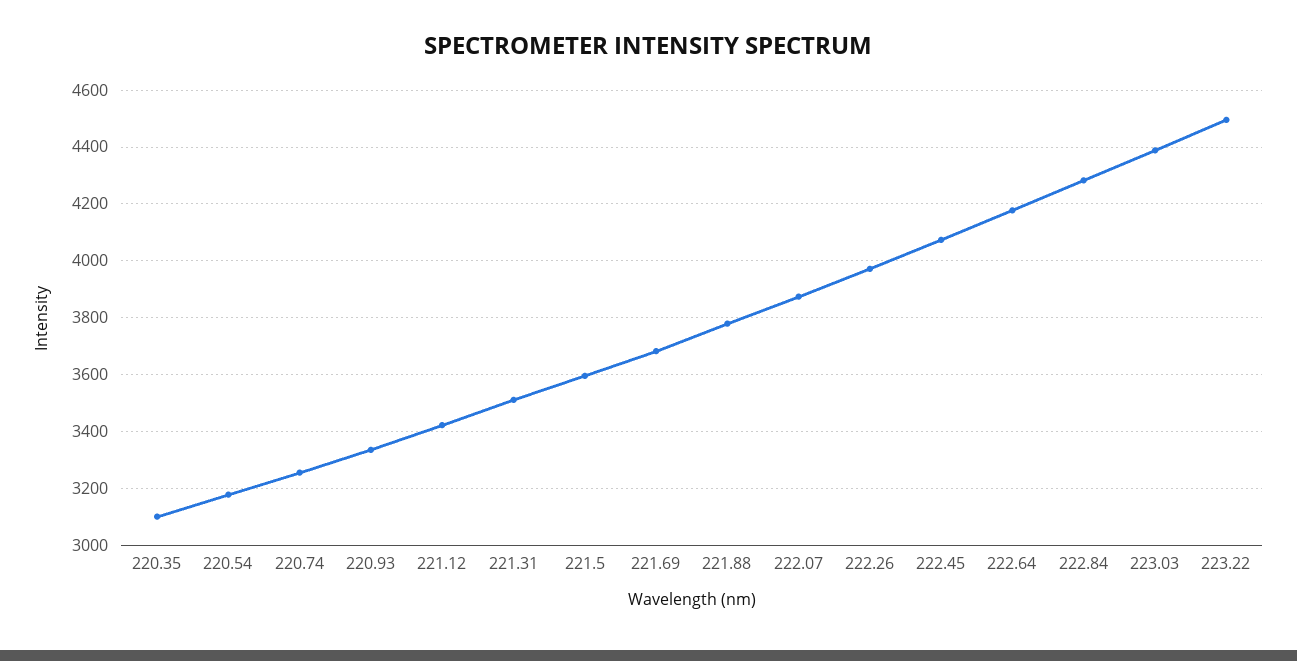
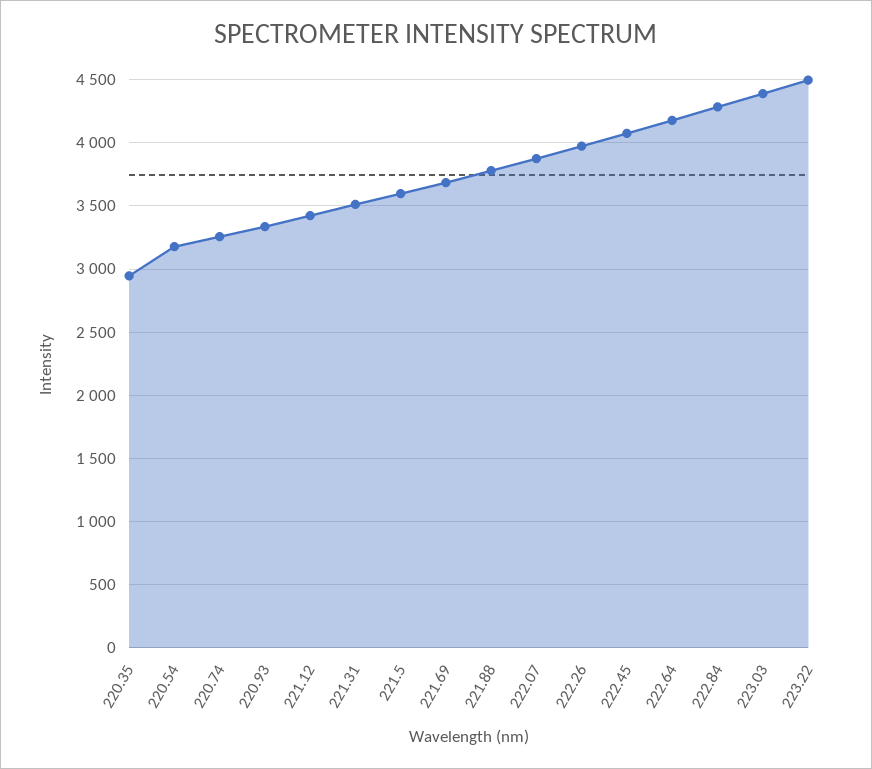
220.35: 3100 -> 2950

